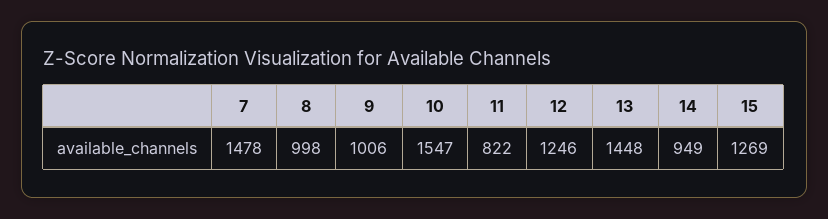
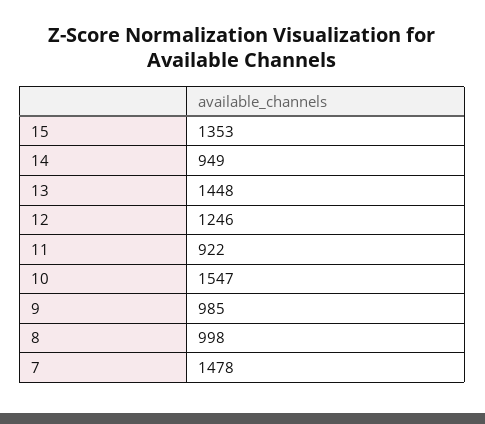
9: 1006 -> 985
11: 822 -> 922
15: 1269 -> 1353

